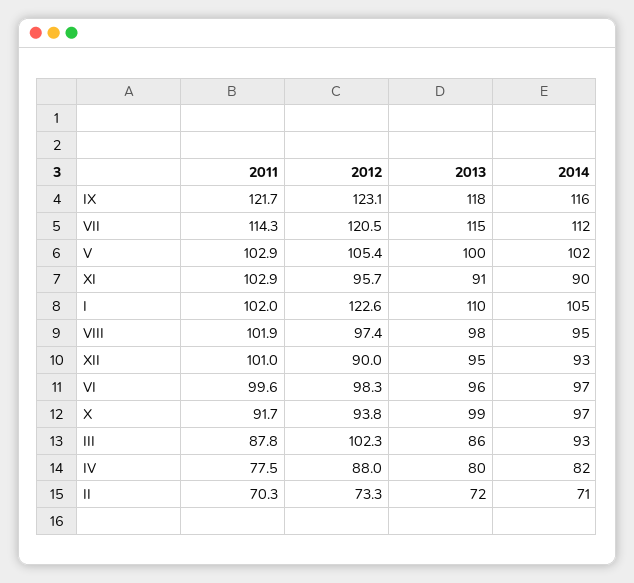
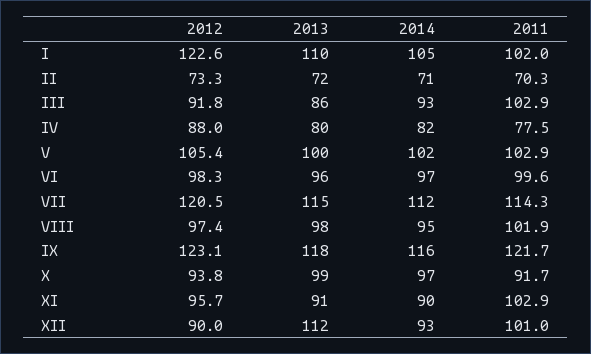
2013, XII: 95 -> 112
2011, III: 87.8 -> 102.9
2012, III: 102.3 -> 91.8

